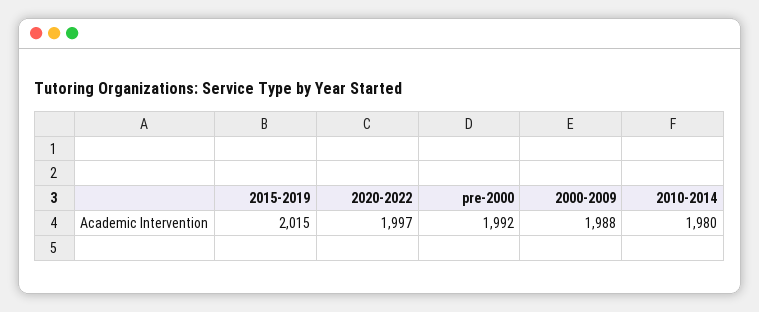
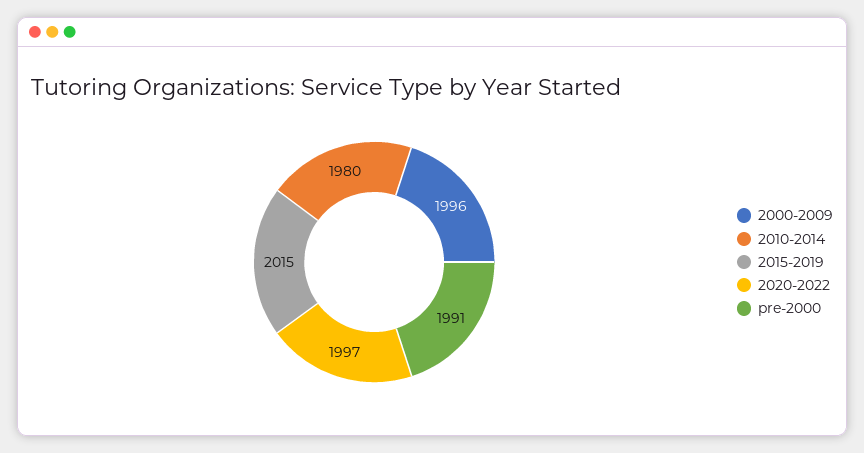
pre-2000: 1992 -> 1991
2000-2009: 1988 -> 1996

